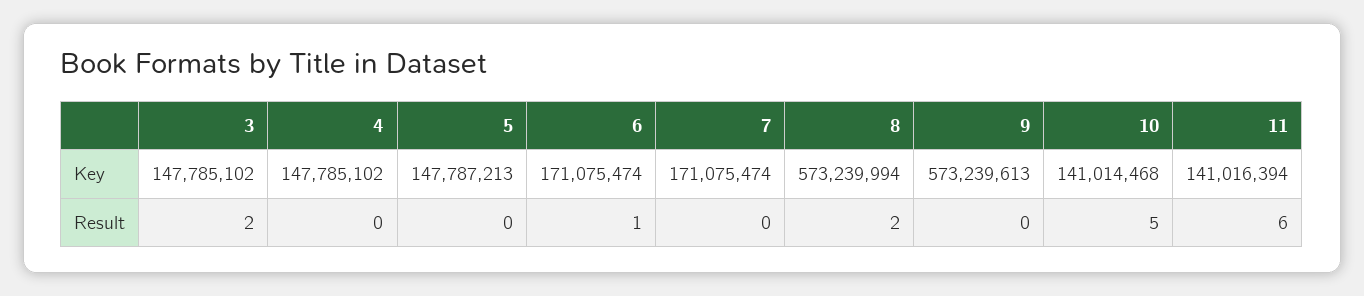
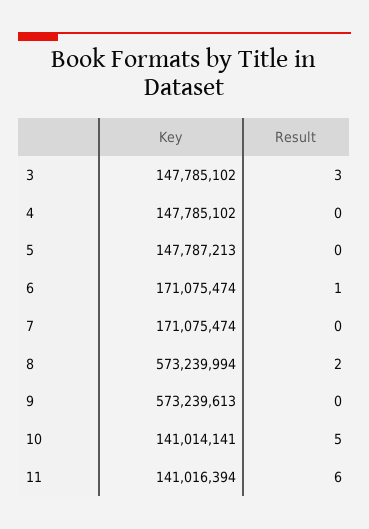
10, Key: 141014468 -> 141014141
3, Result: 2 -> 3

